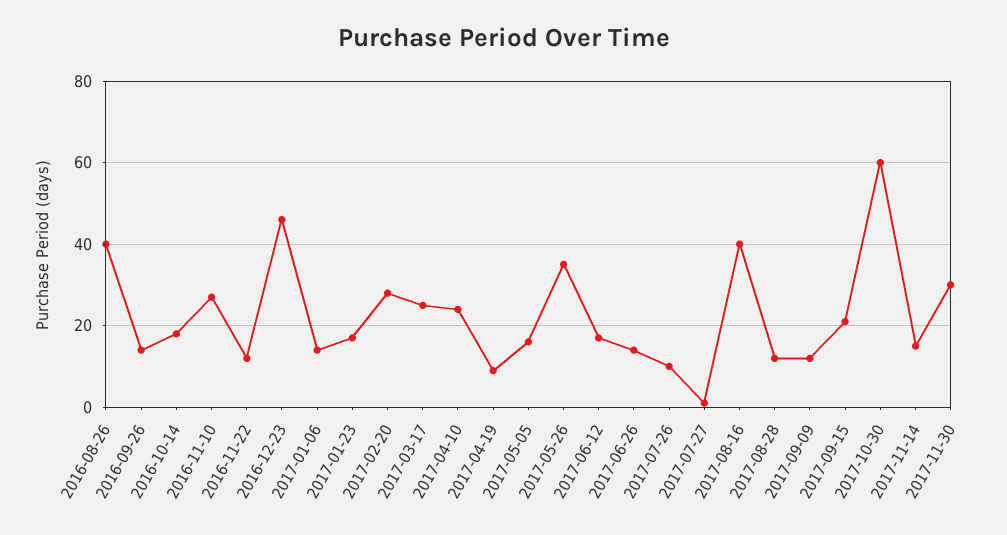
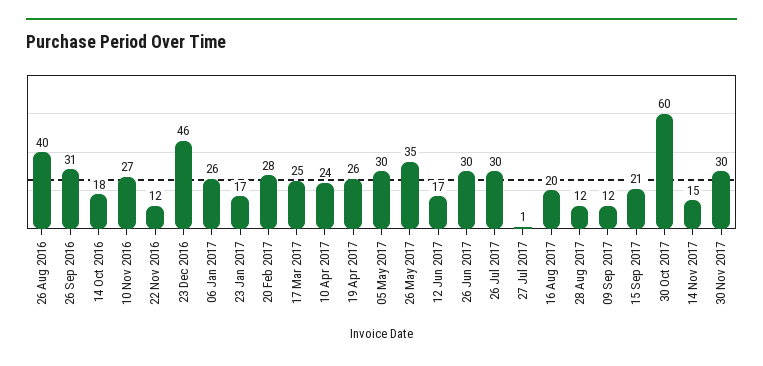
2016-09-26: 15 -> 31
2017-01-06: 15 -> 26
2017-04-19: 10 -> 26
2017-05-05: 15 -> 30
2017-06-26: 15 -> 30
2017-07-26: 10 -> 30
2017-08-16: 40 -> 20

